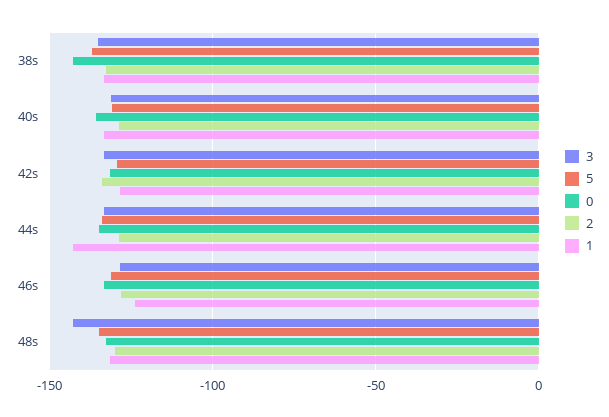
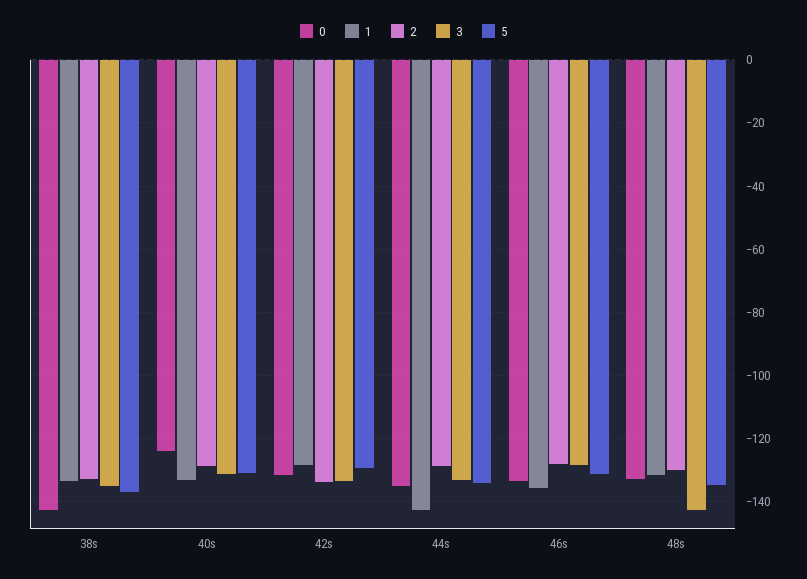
0, 40s: -135 -> -124
1, 46s: -125 -> -136

